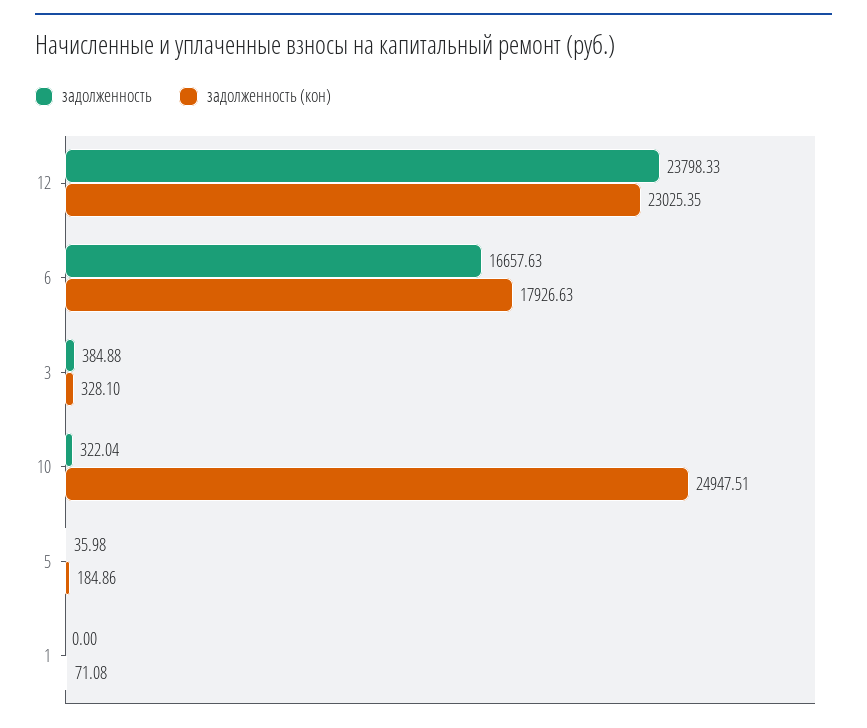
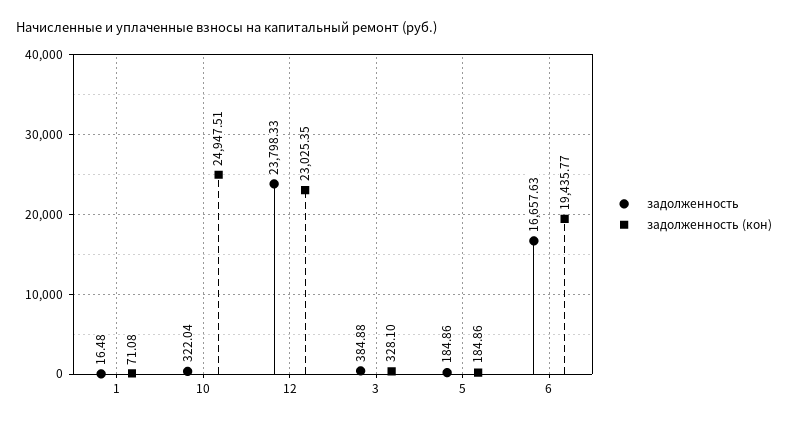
задолженность (кон), 6: 17926.63 -> 19435.77
задолженность, 5: 35.98 -> 184.86
задолженность, 1: 0 -> 16.48

